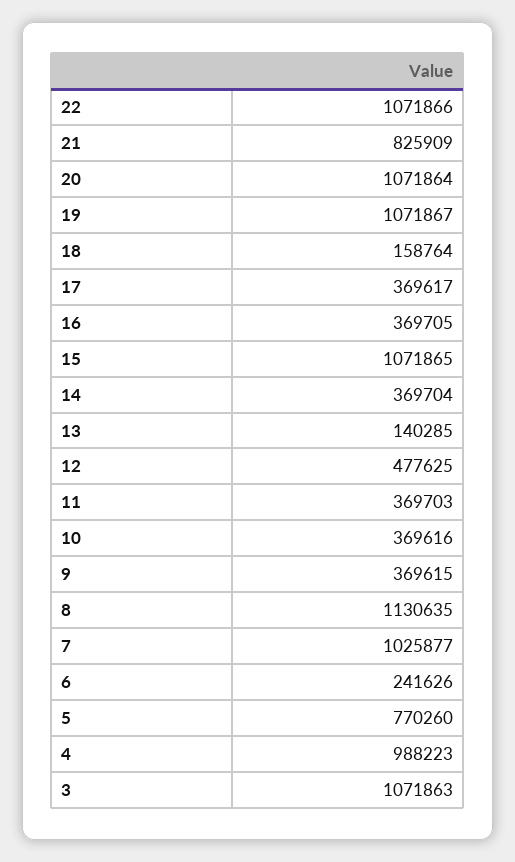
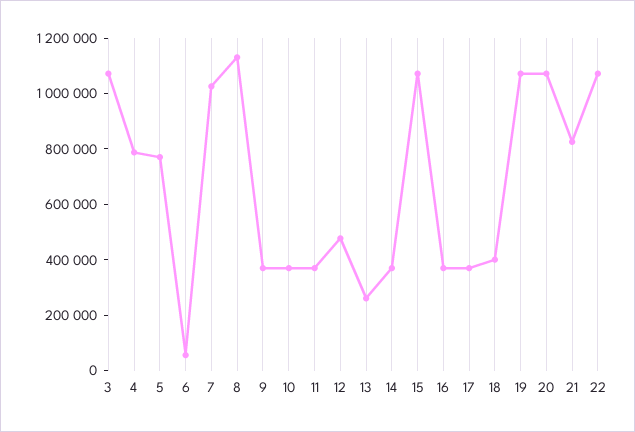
18: 158764 -> 400000
13: 140285 -> 250000
6: 241626 -> 50000
4: 988223 -> 800000

